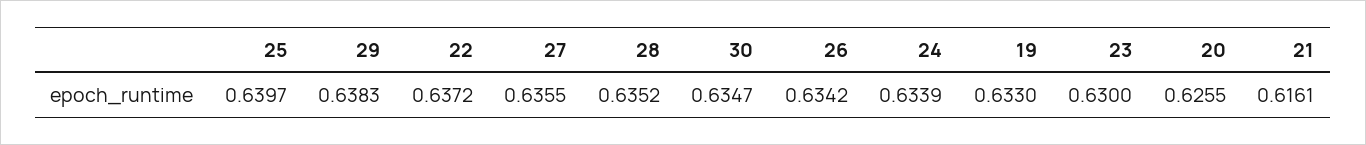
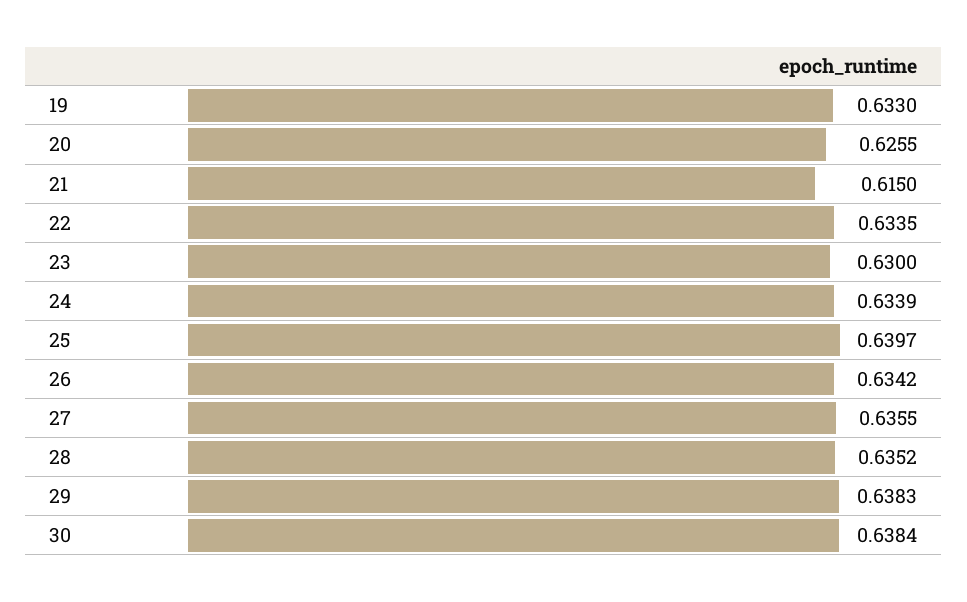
22: 0.6372 -> 0.6335
30: 0.6347 -> 0.6384
21: 0.6161 -> 0.615

